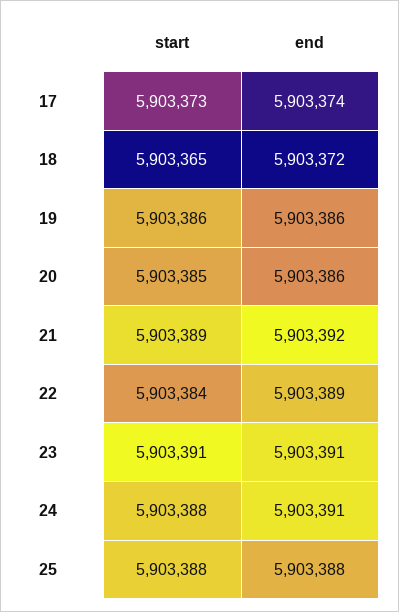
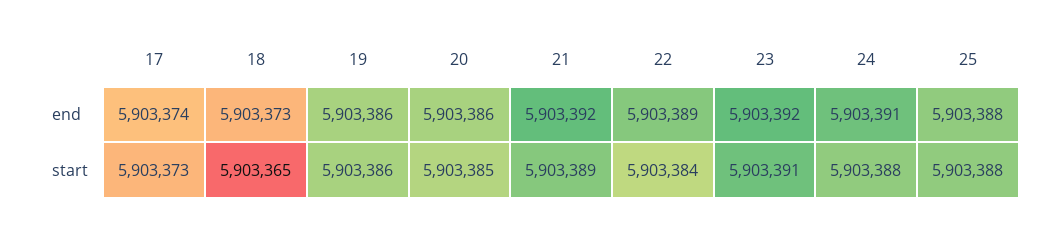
end, 18: 5903372 -> 5903373
end, 23: 5903391 -> 5903392

